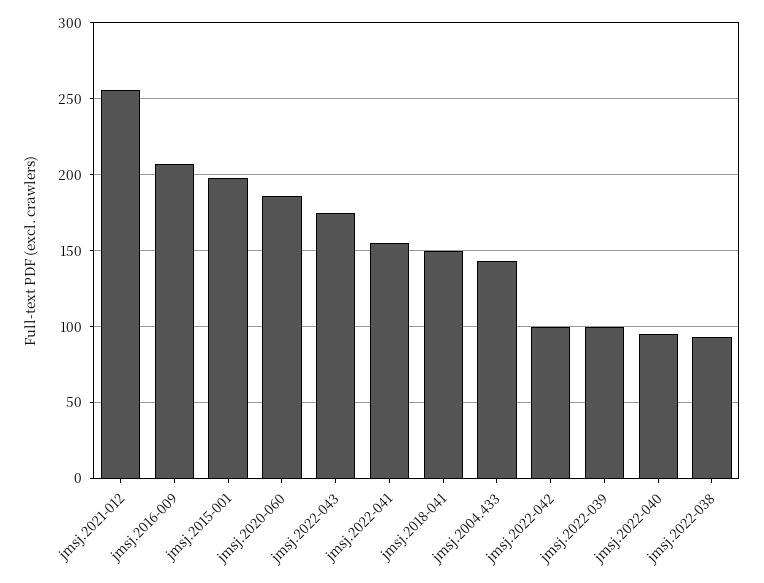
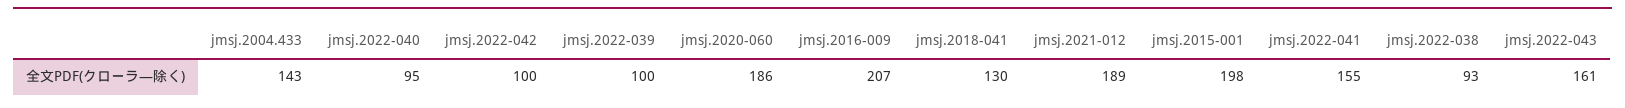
jmsj.2021-012: 255 -> 189
jmsj.2022-043: 175 -> 161
jmsj.2018-041: 150 -> 130

